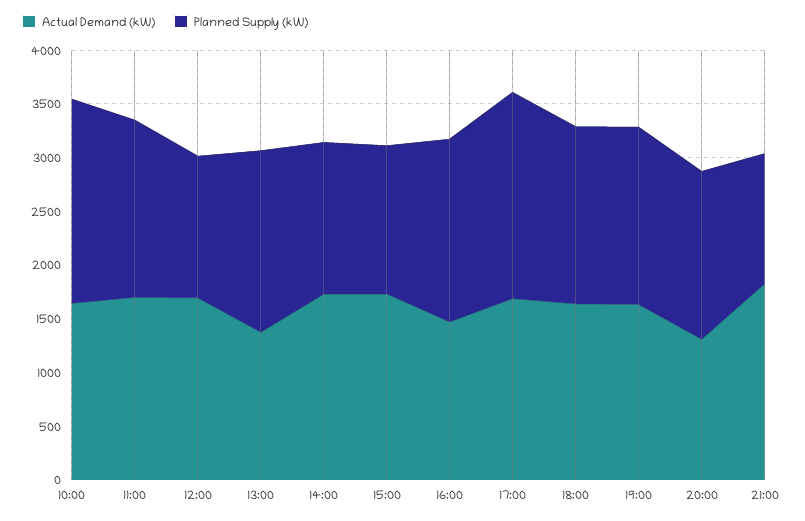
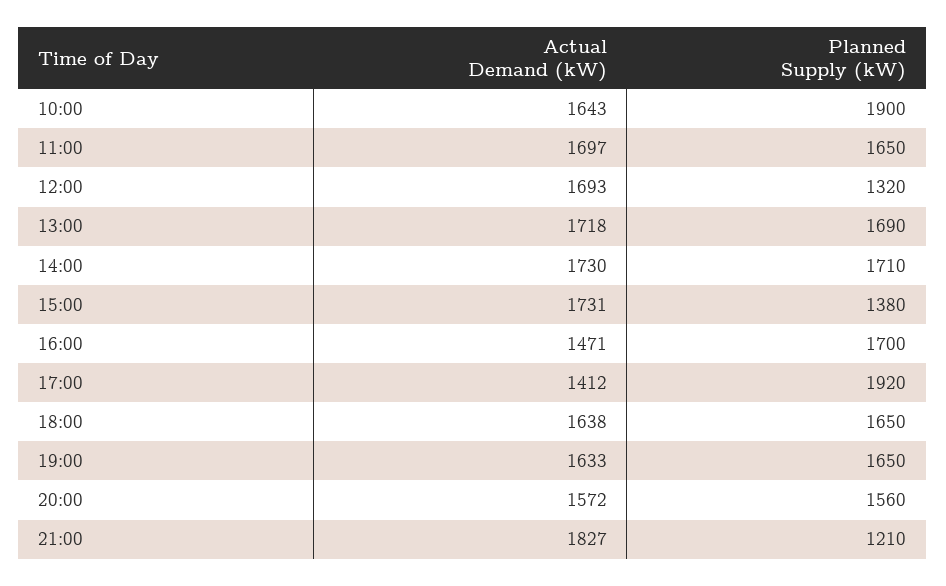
Actual Demand (kW), 13:00: 1400 -> 1718
Planned Supply (kW), 14:00: 1400 -> 1710
Actual Demand (kW), 17:00: 1700 -> 1412
Actual Demand (kW), 20:00: 1300 -> 1572

